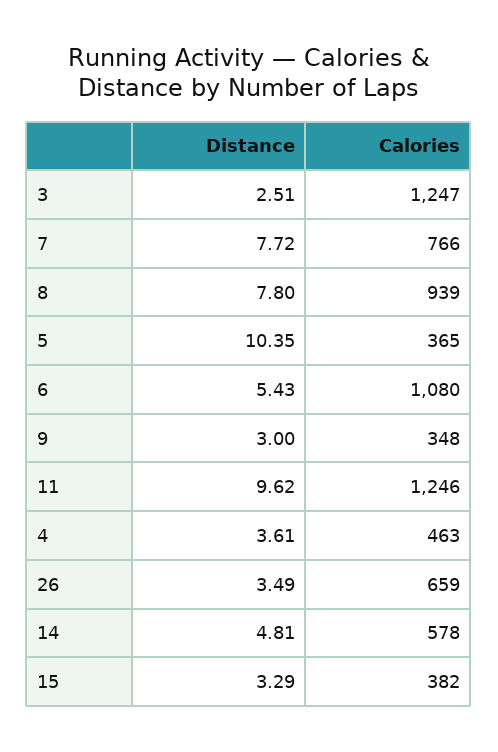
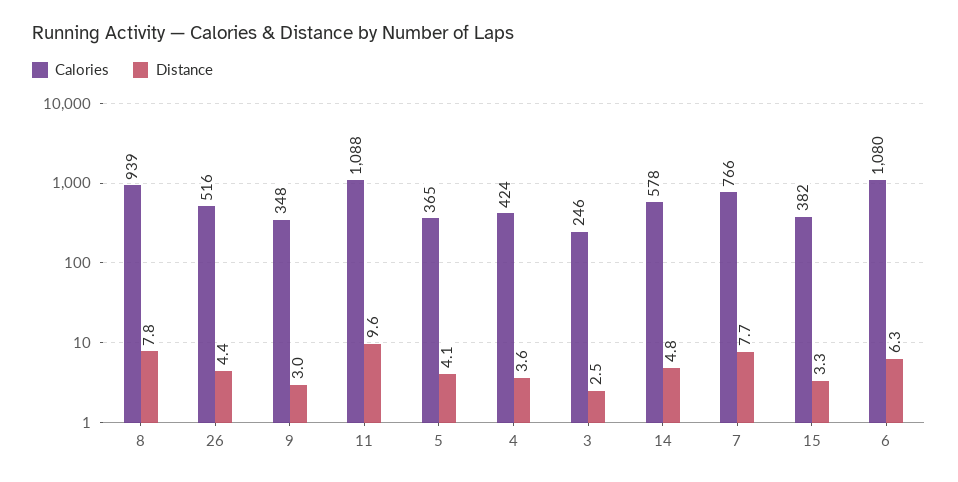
Calories, 3: 1247 -> 246
Distance, 5: 10.35 -> 4.1
Distance, 6: 5.43 -> 6.3
Calories, 11: 1246 -> 1088
Calories, 4: 463 -> 424
Distance, 26: 3.49 -> 4.4
Calories, 26: 659 -> 516

